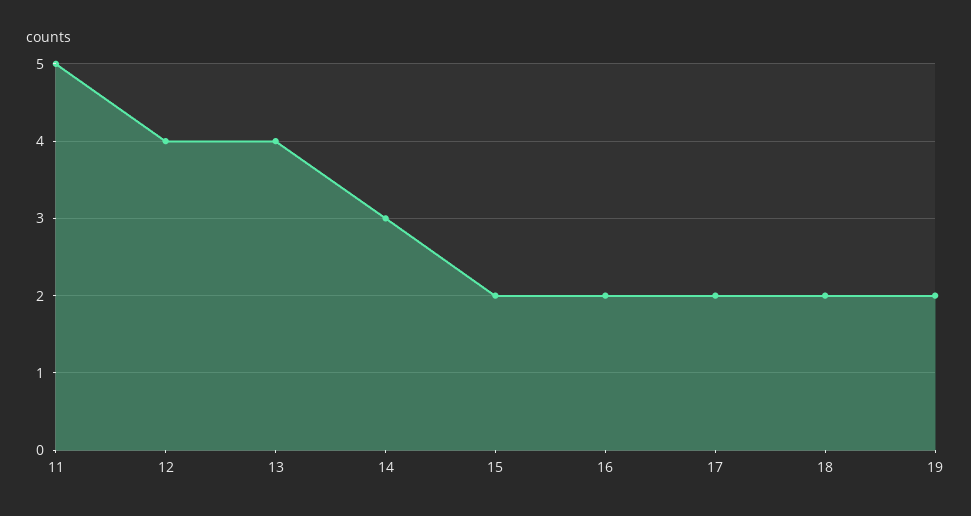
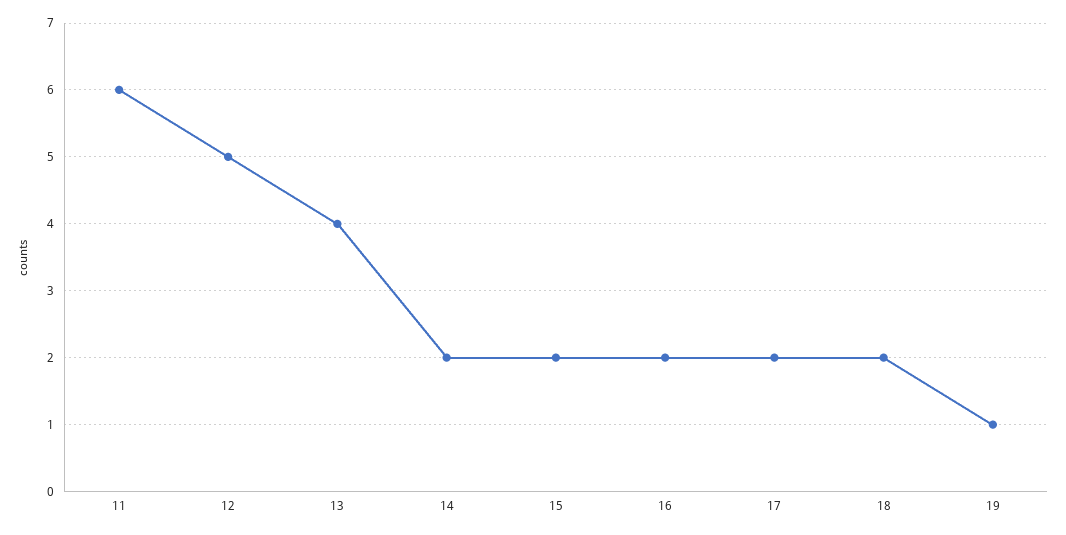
11: 5 -> 6
12: 4 -> 5
14: 3 -> 2
19: 2 -> 1

